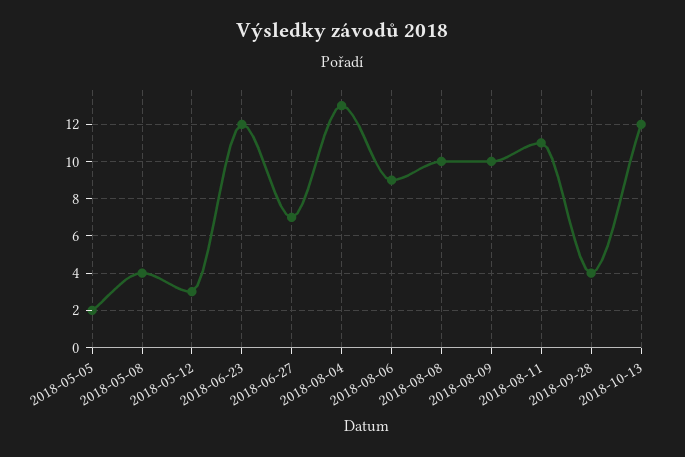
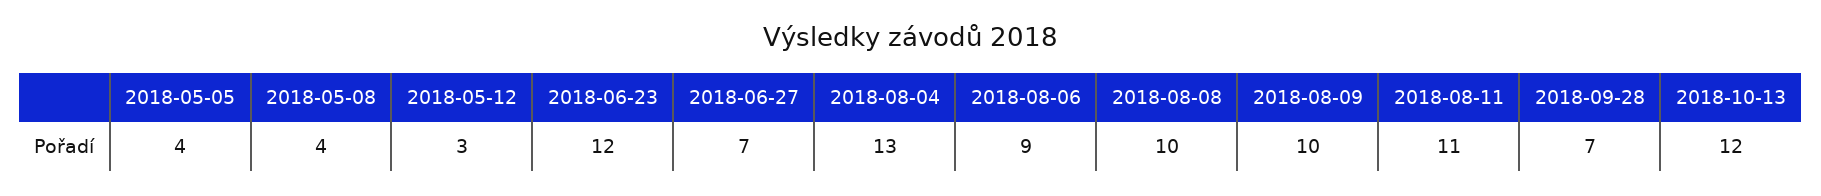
2018-05-05: 2 -> 4
2018-09-28: 4 -> 7

